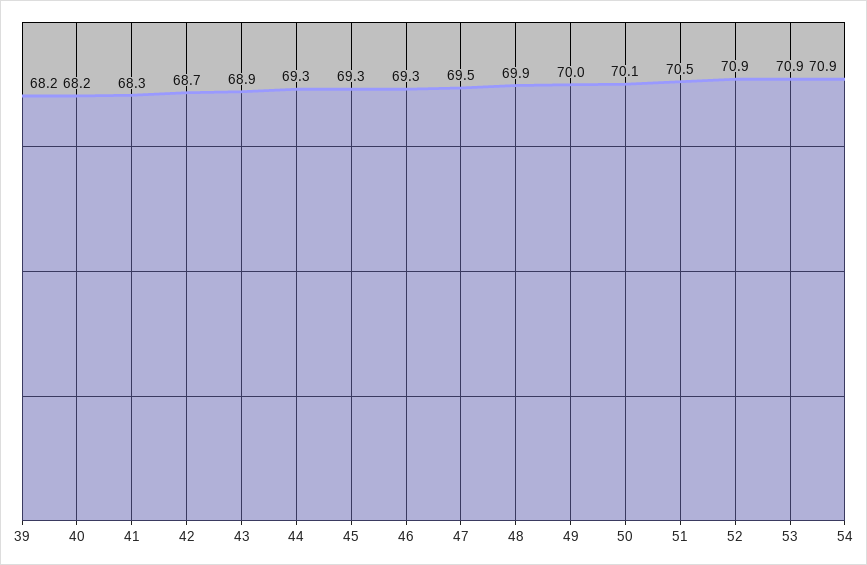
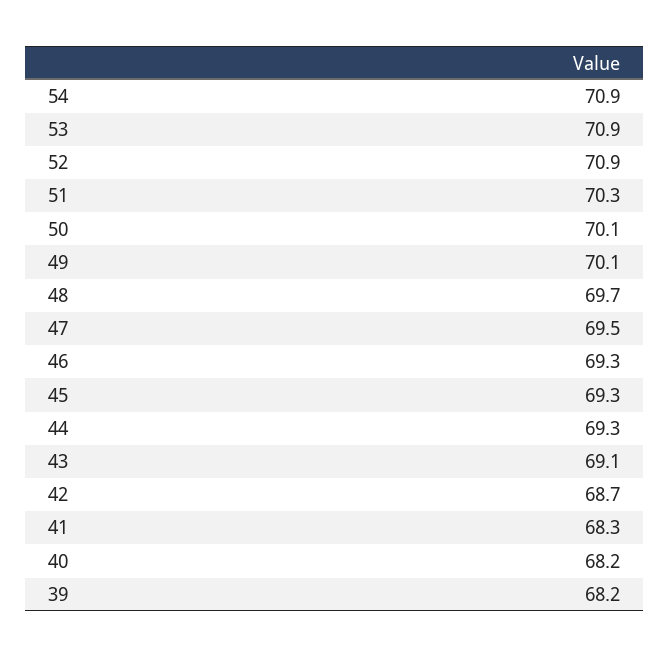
43: 68.9 -> 69.1
48: 69.9 -> 69.7
49: 70 -> 70.1
51: 70.5 -> 70.3

